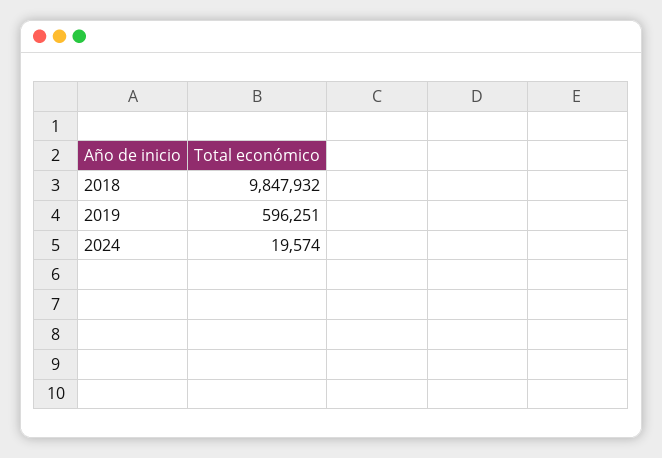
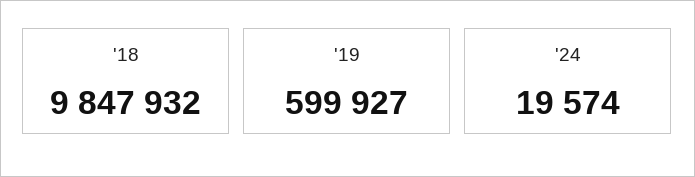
2019: 596251 -> 599927

